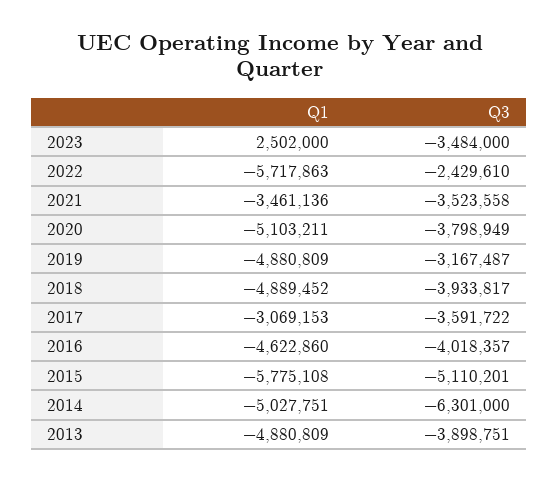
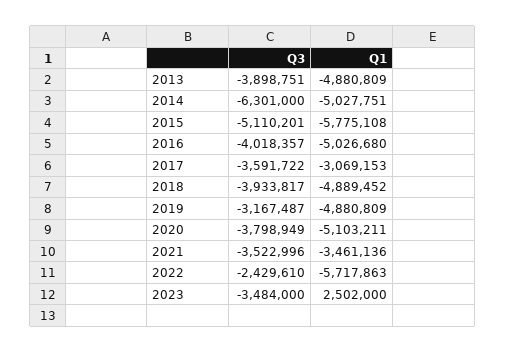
Q3, 2021: -3523558 -> -3522996
Q1, 2016: -4622860 -> -5026680

